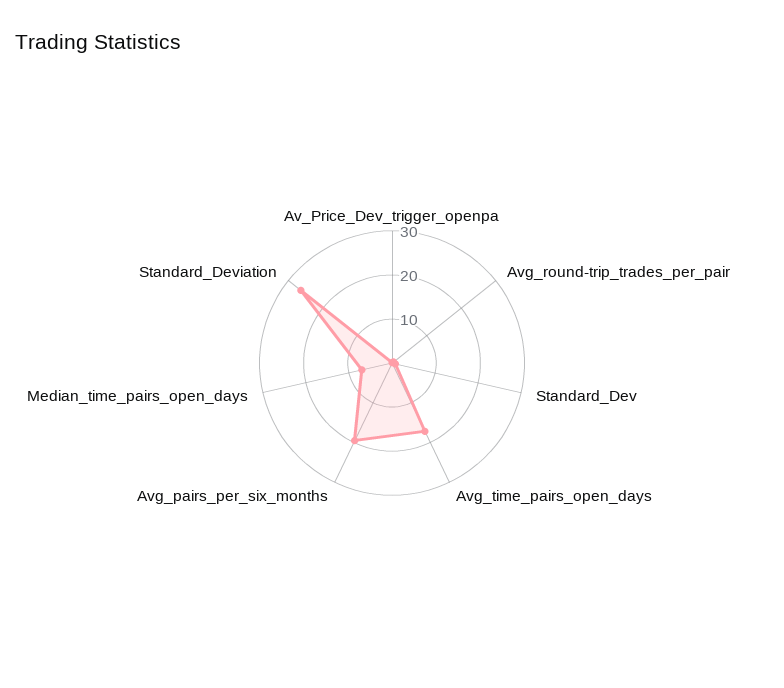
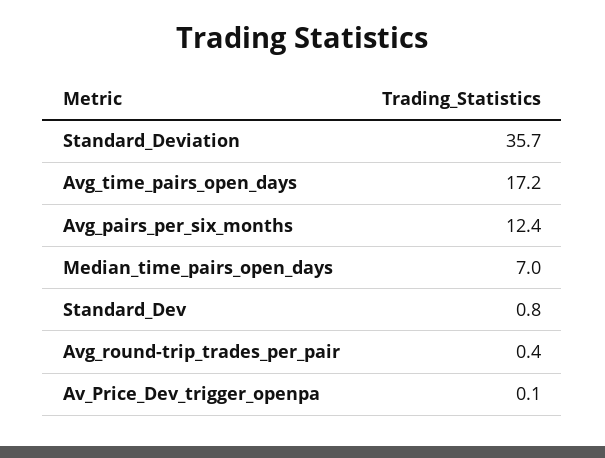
Avg_pairs_per_six_months: 20 -> 12.4
Standard_Deviation: 26 -> 35.7

